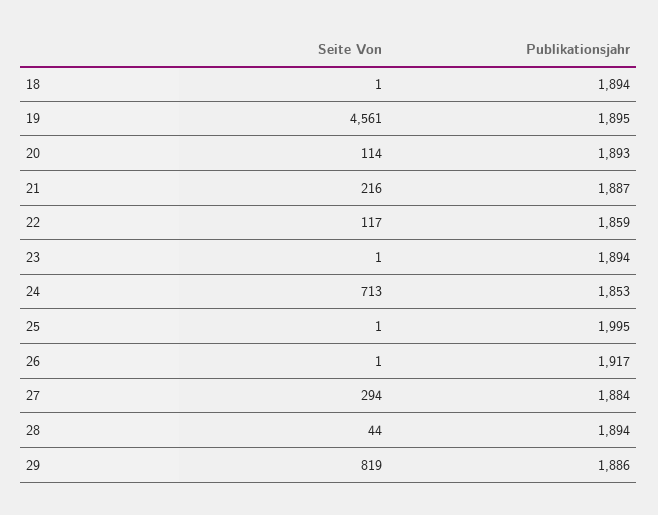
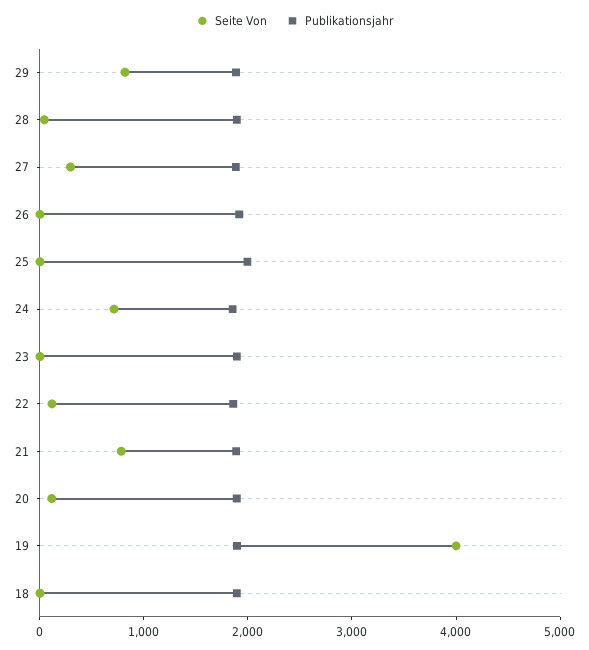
Seite Von, 19: 4561 -> 4000
Seite Von, 21: 216 -> 800

